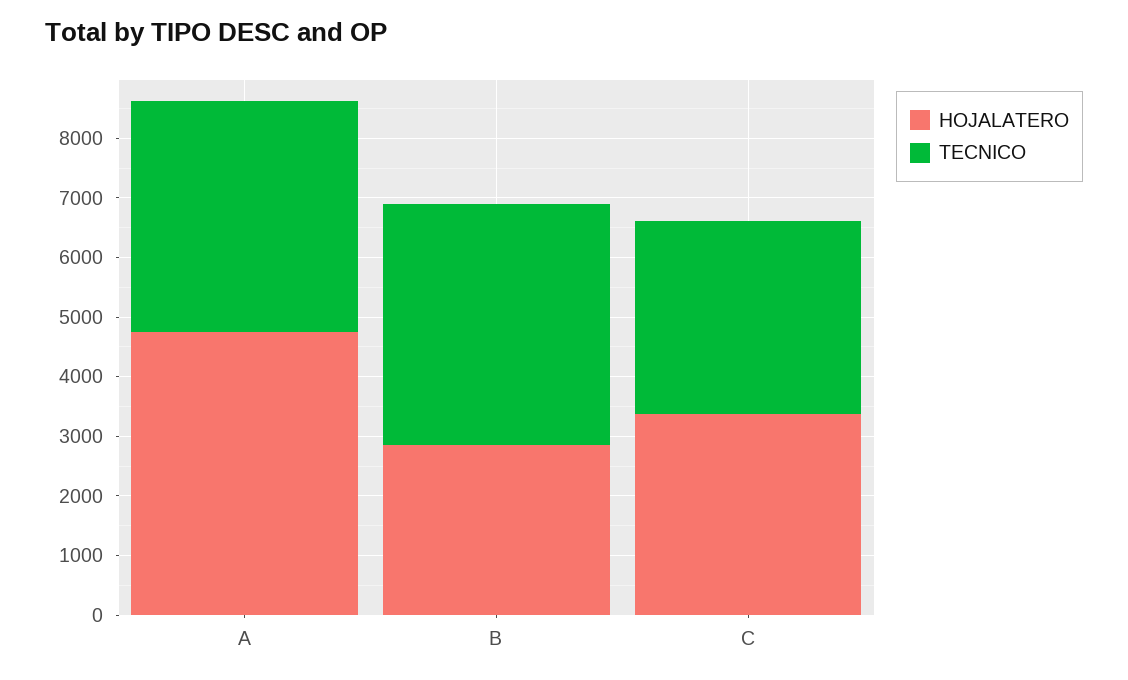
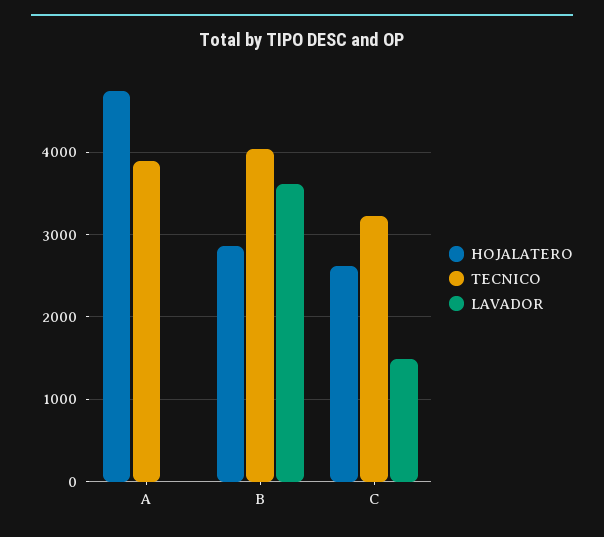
HOJALATERO, C: 3400 -> 2600
LAVADOR, A: none -> 0
LAVADOR, B: none -> 3600
LAVADOR, C: none -> 1500

